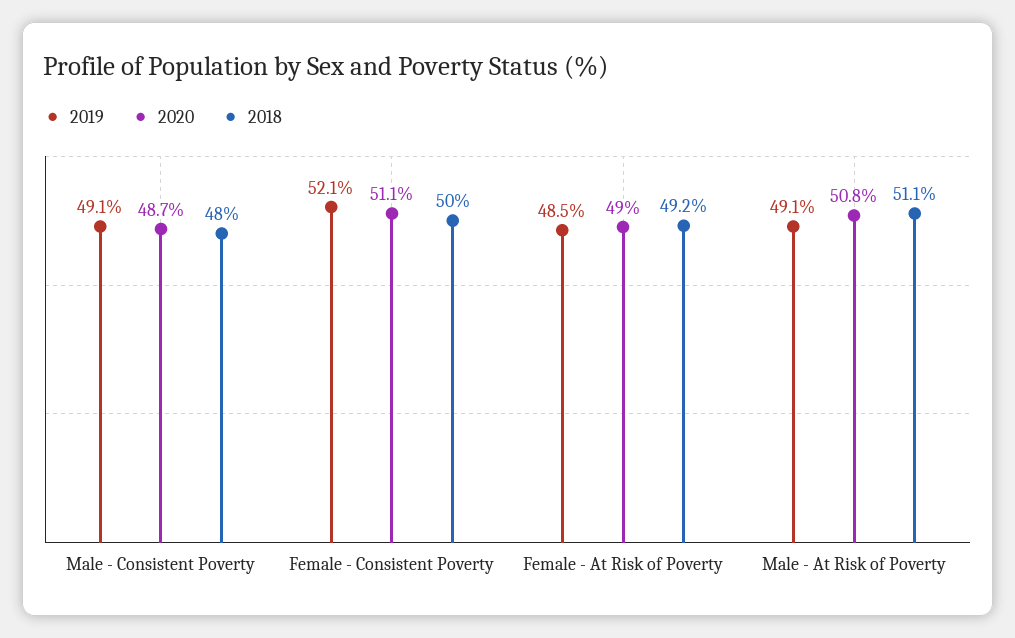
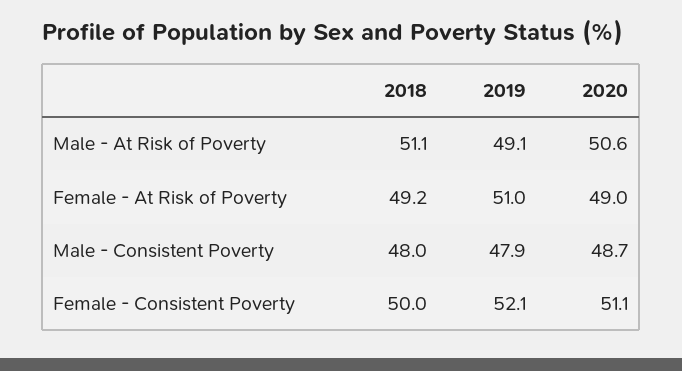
2019, Male - Consistent Poverty: 49.1 -> 47.9
2019, Female - At Risk of Poverty: 48.5 -> 51
2020, Male - At Risk of Poverty: 50.8 -> 50.6

